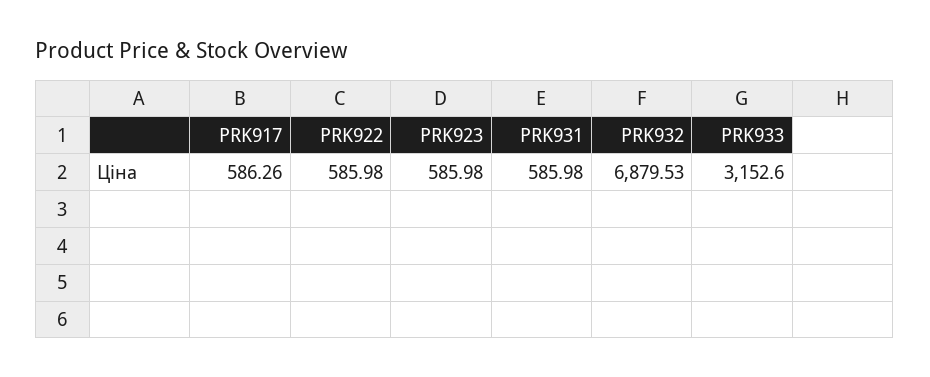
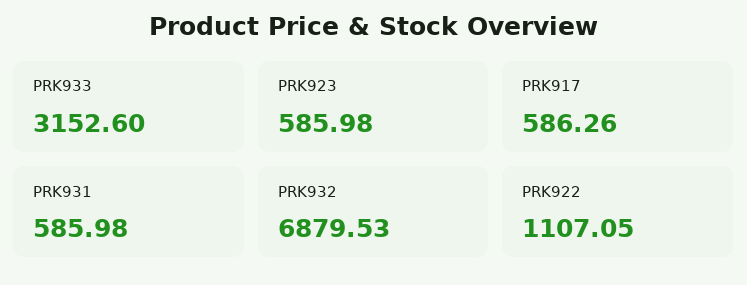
PRK922: 585.98 -> 1107.05

